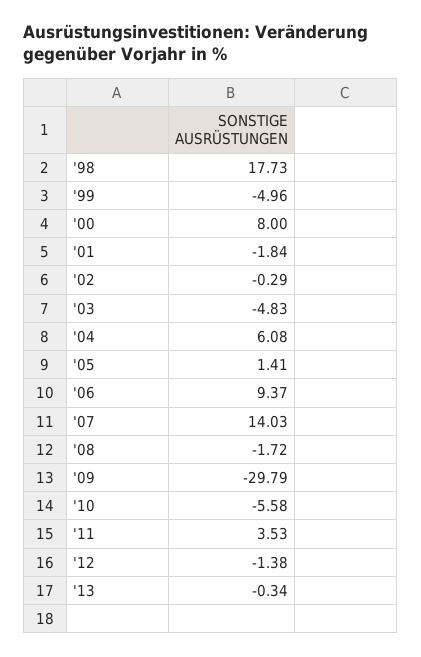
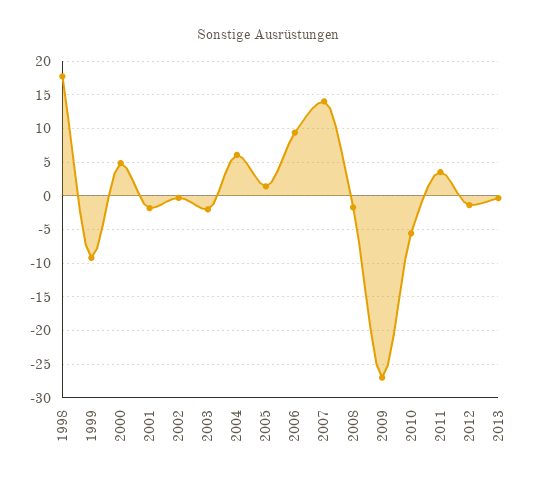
'99: -4.96 -> -9
'00: 8 -> 5
'03: -4.83 -> -2
'09: -29.79 -> -27

